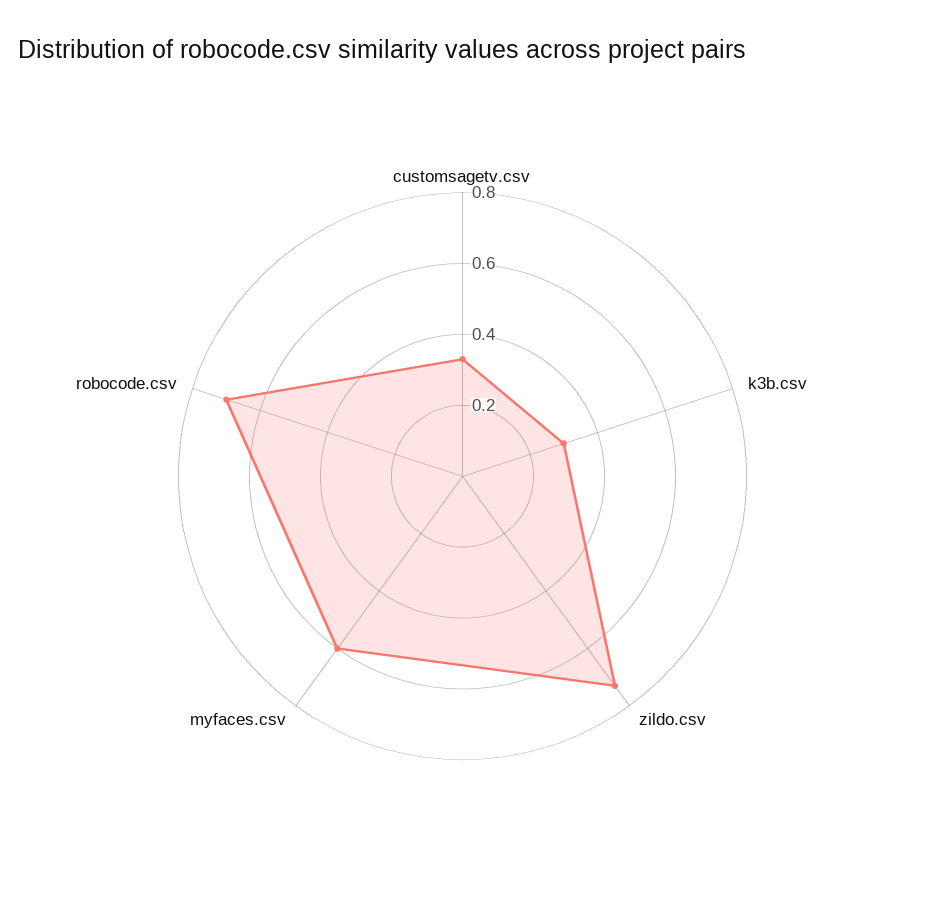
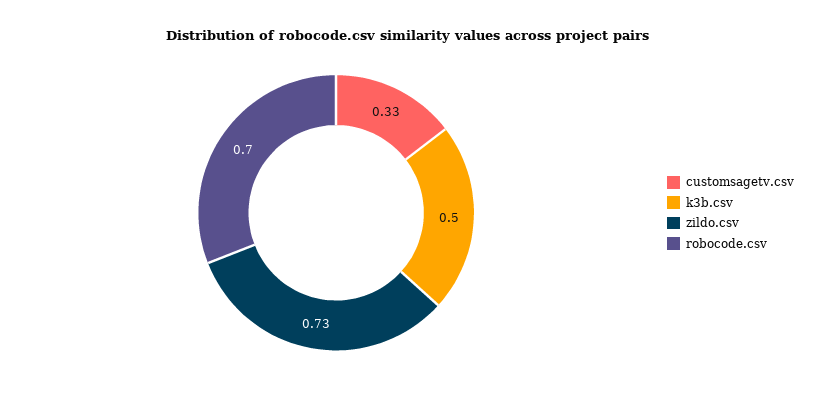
k3b.csv: 0.3 -> 0.5
myfaces.csv: 0.6 -> none

